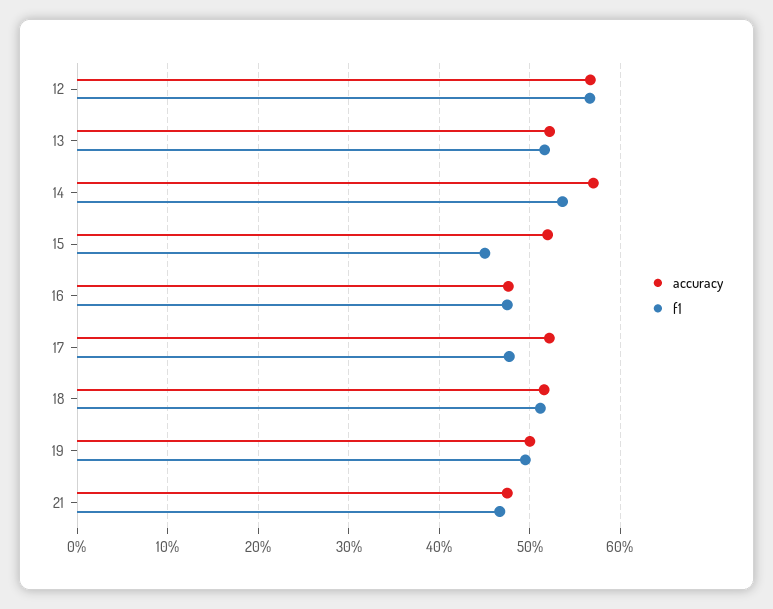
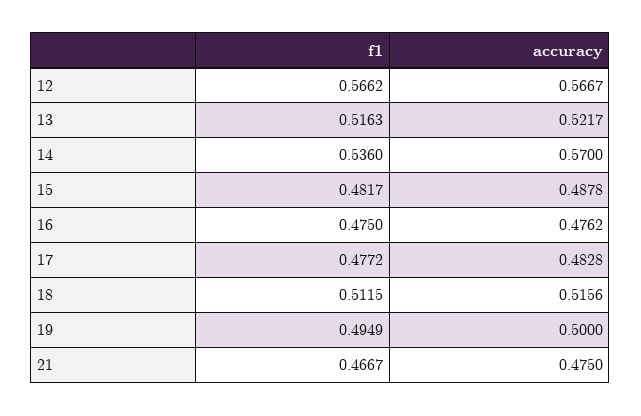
accuracy, 15: 0.52 -> 0.4878
f1, 15: 0.45 -> 0.4817
accuracy, 17: 0.52 -> 0.4828

